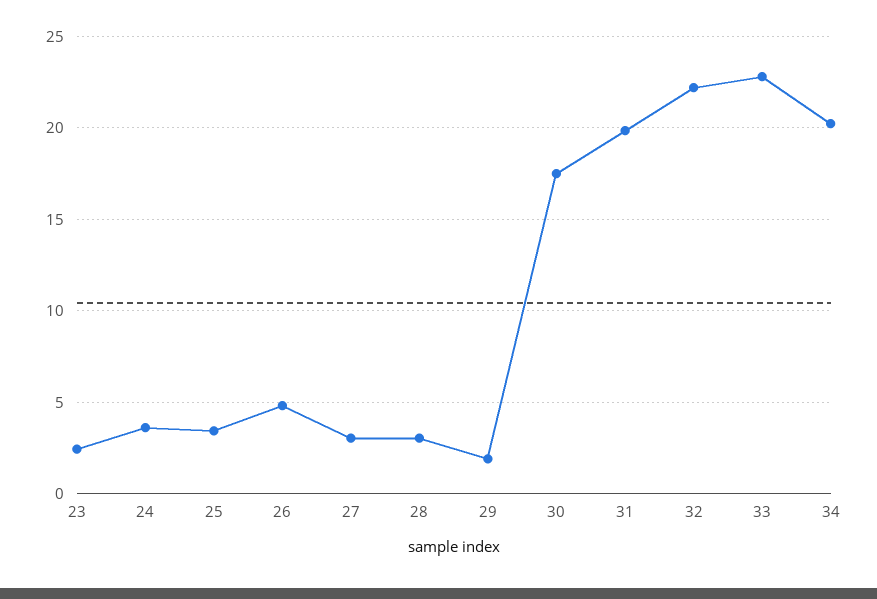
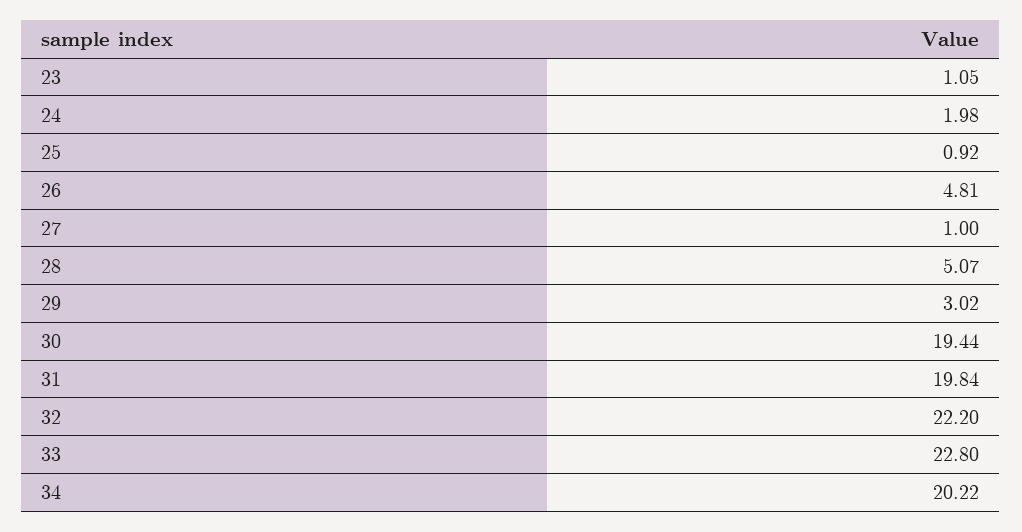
23: 2.5 -> 1.05
24: 3.5 -> 1.98
25: 3.5 -> 0.92
27: 3 -> 1
28: 3 -> 5.07
29: 2 -> 3.02
30: 17.5 -> 19.44

